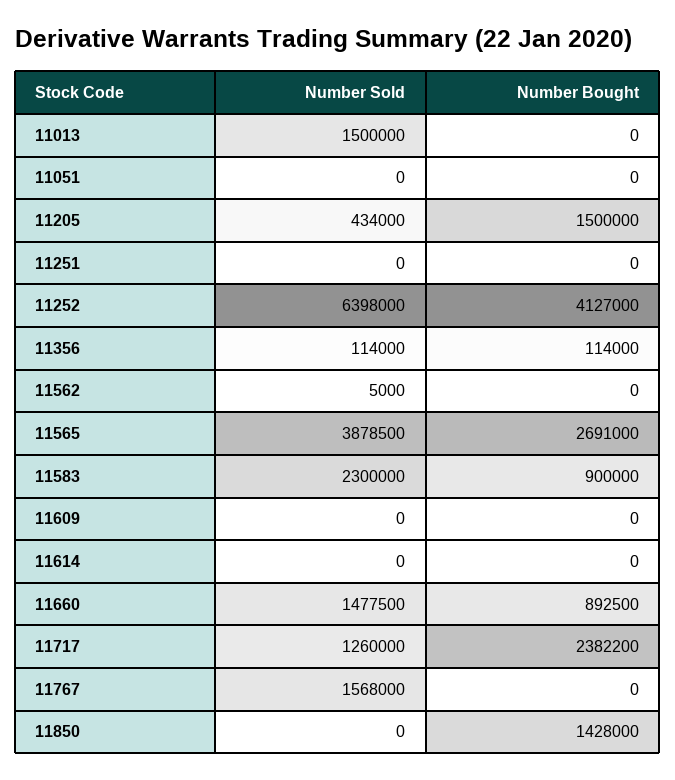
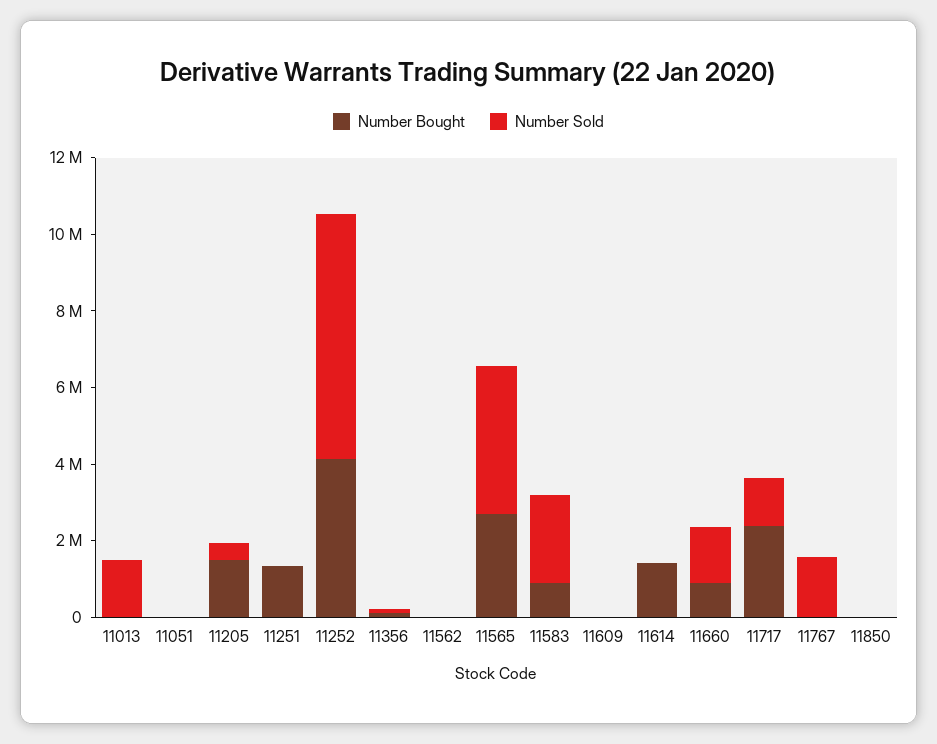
Number Bought, 11251: 0 -> 1500000
Number Bought, 11614: 0 -> 1500000
Number Bought, 11850: 1428000 -> 0

